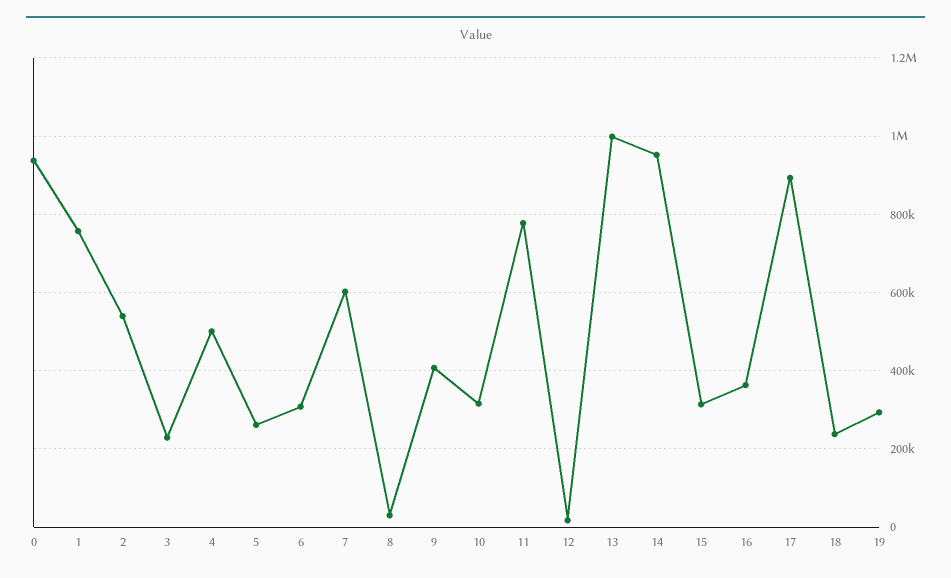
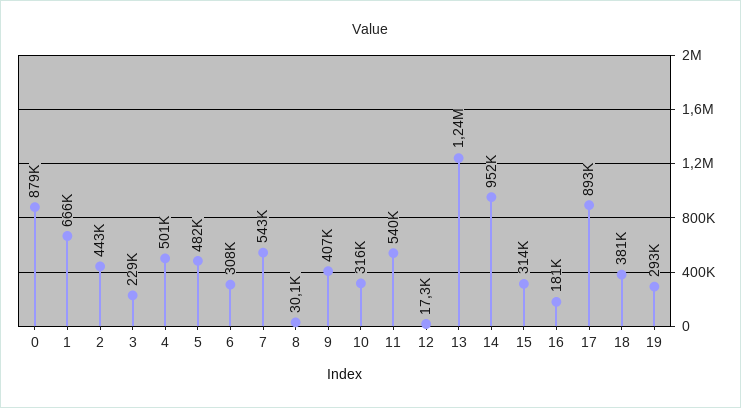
0: 940000 -> 879000
1: 760000 -> 666000
2: 540000 -> 443000
5: 260000 -> 482000
7: 600000 -> 543000
11: 780000 -> 540000
13: 1000000 -> 1240000
16: 360000 -> 181000
18: 240000 -> 381000

